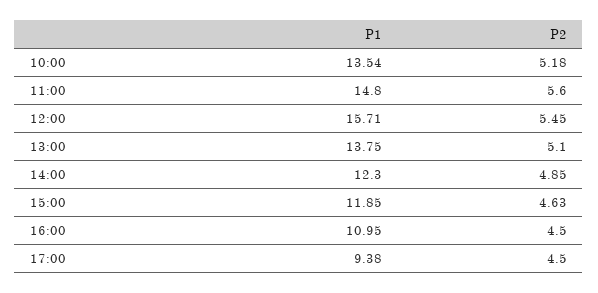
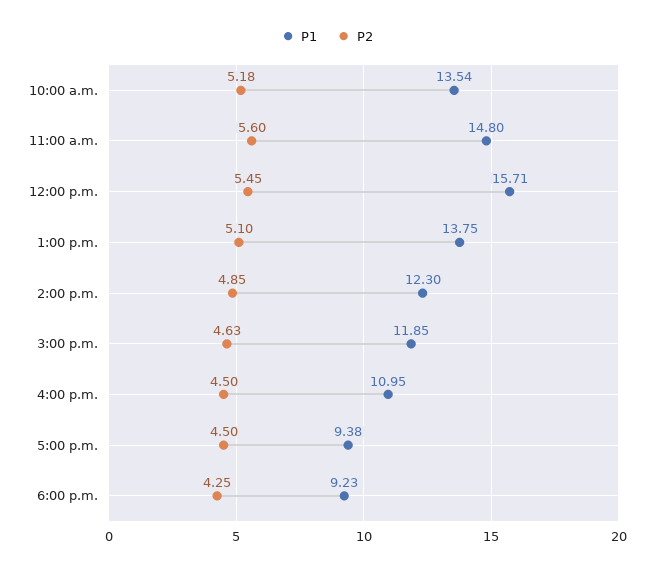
P1, 6:00 p.m.: none -> 9.23
P2, 6:00 p.m.: none -> 4.25

